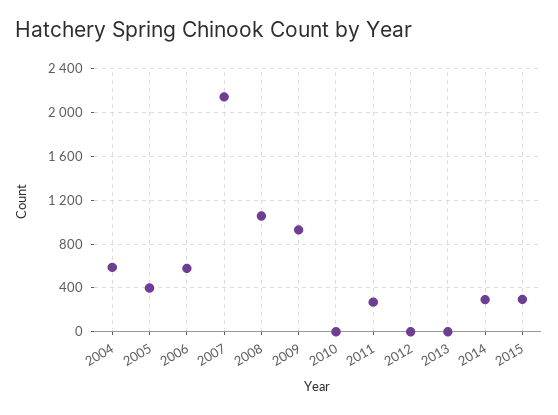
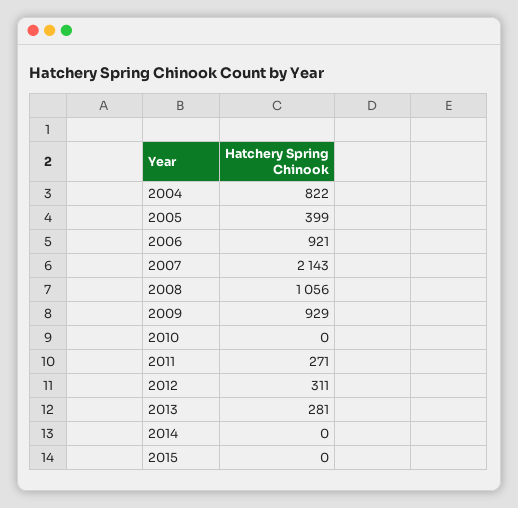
2004: 600 -> 822
2006: 600 -> 921
2012: 0 -> 311
2013: 0 -> 281
2014: 300 -> 0
2015: 300 -> 0

